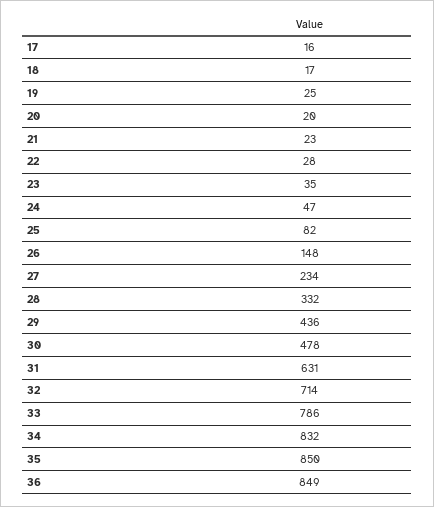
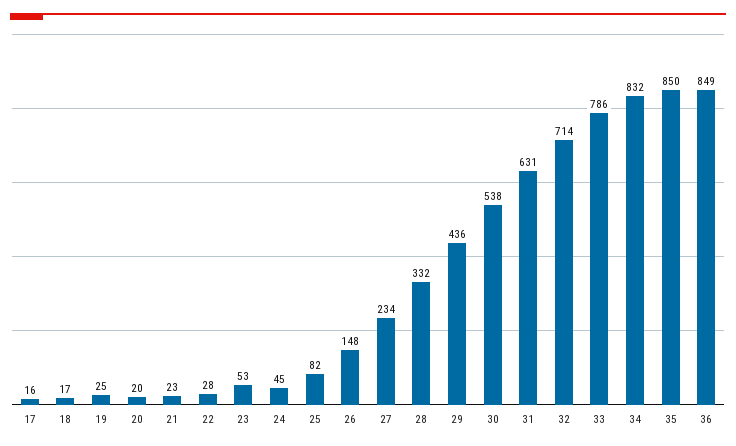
23: 35 -> 53
24: 47 -> 45
30: 478 -> 538

